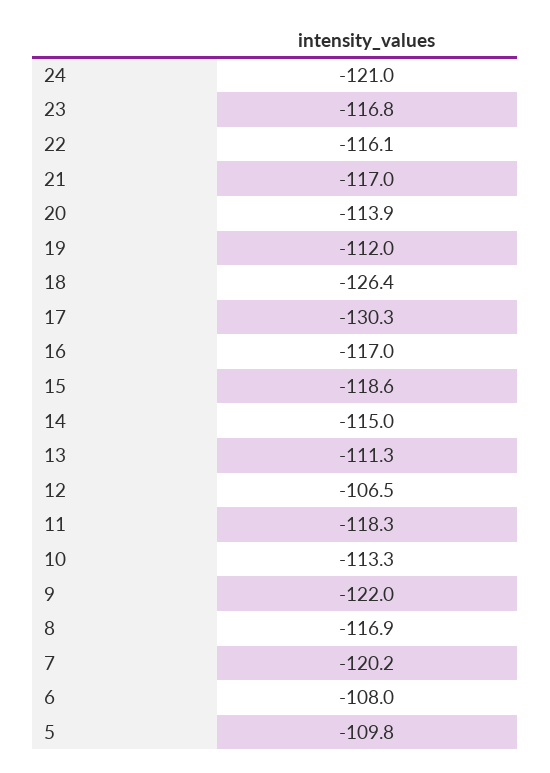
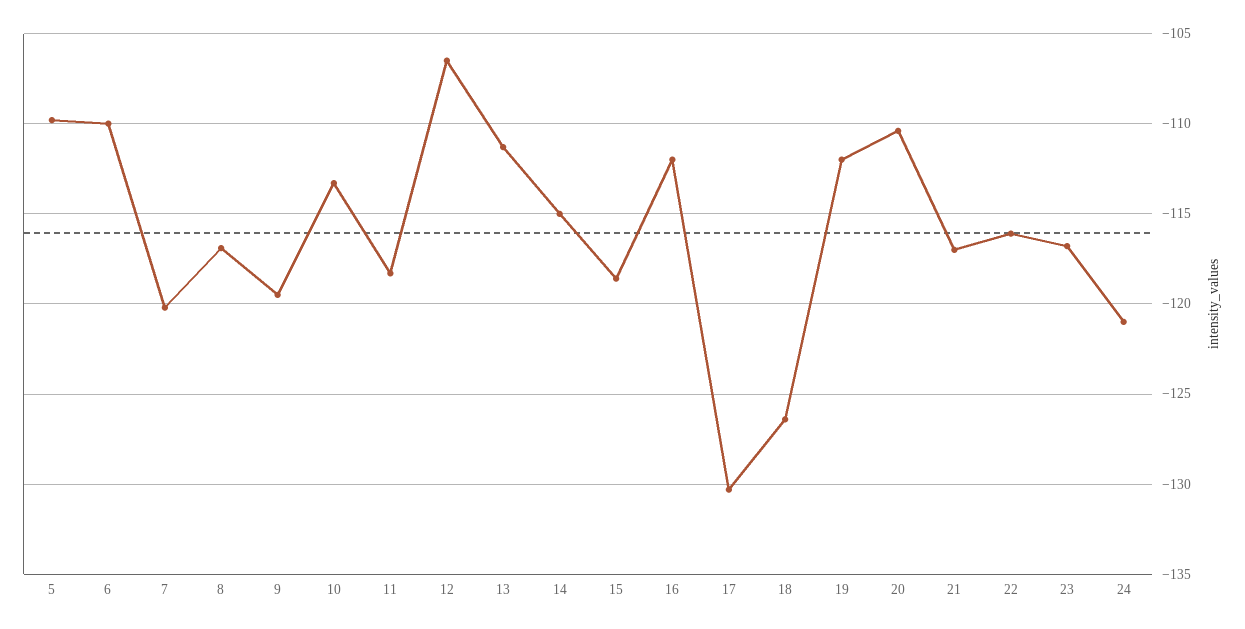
20: -113.9 -> -110.5
16: -117 -> -112
9: -122 -> -119.5
6: -108 -> -110

